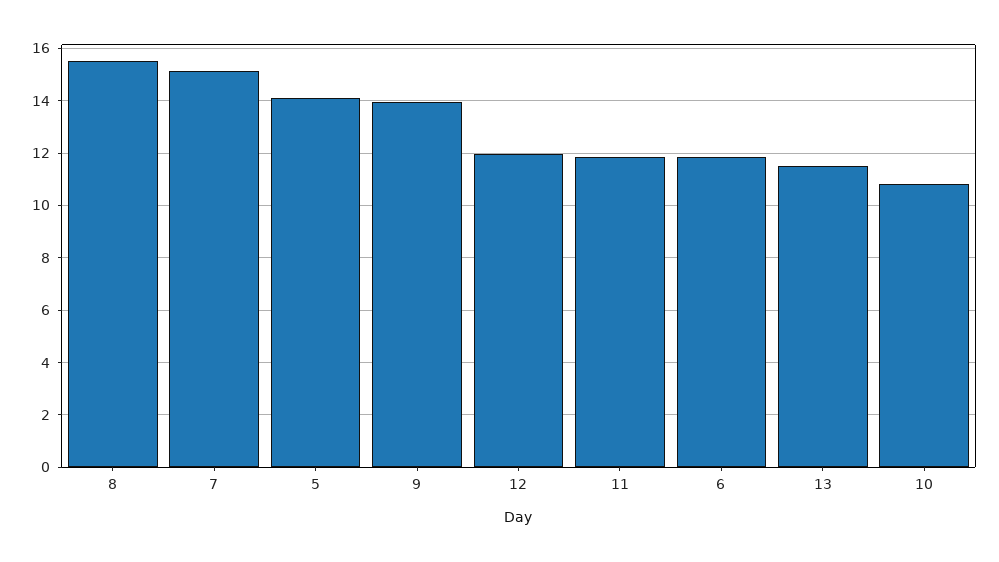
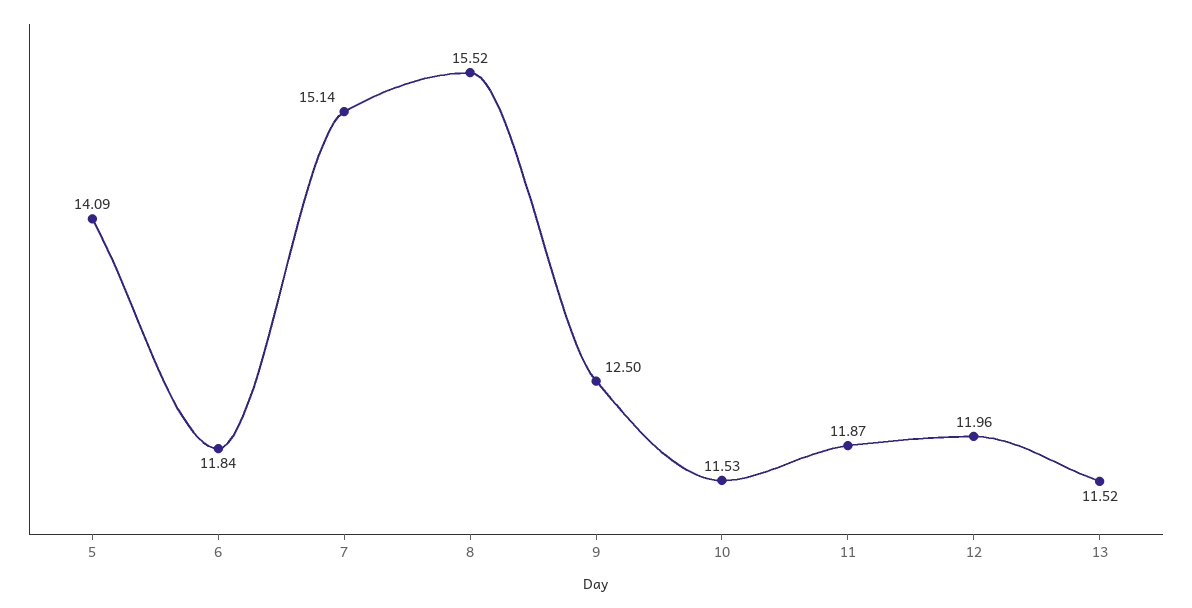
9: 14 -> 12.5
10: 10.75 -> 11.53

